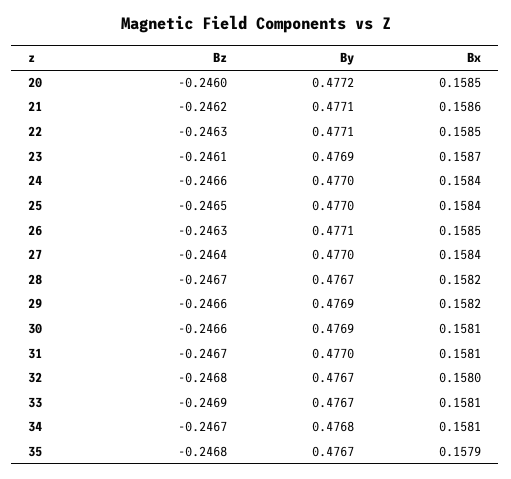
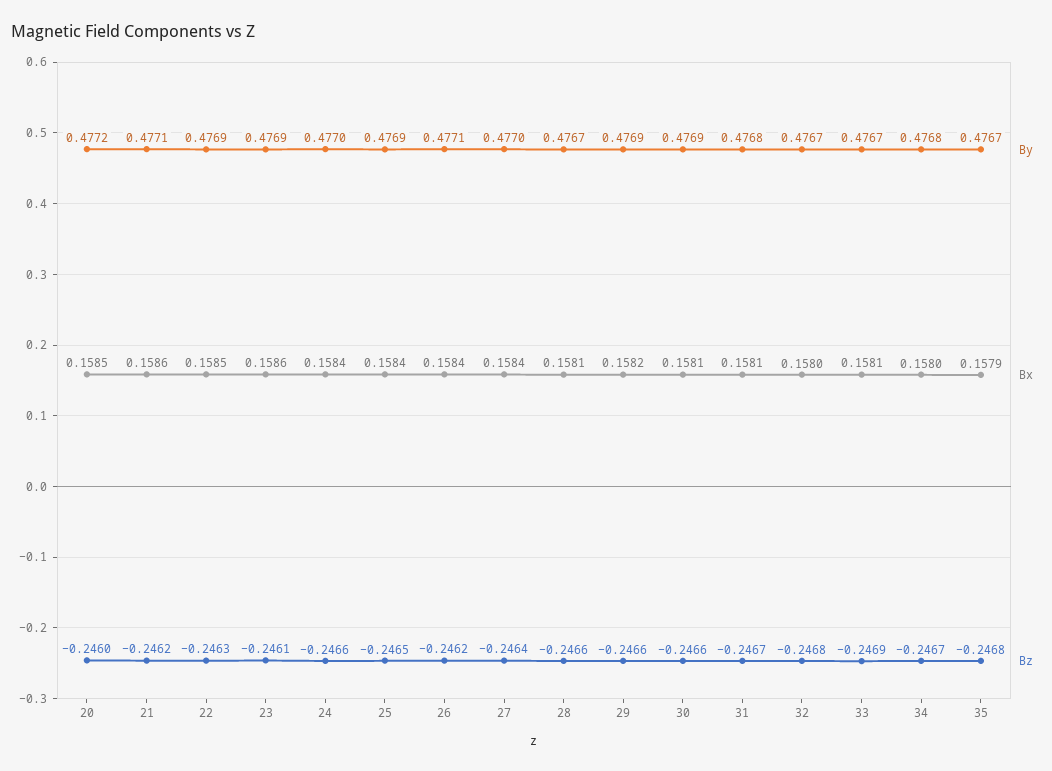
By, 22: 0.4771 -> 0.4769
Bx, 23: 0.1587 -> 0.1586
By, 25: 0.477 -> 0.4769
Bz, 26: -0.2463 -> -0.2462
Bx, 26: 0.1585 -> 0.1584
Bz, 28: -0.2467 -> -0.2466
Bx, 28: 0.1582 -> 0.1581
By, 31: 0.477 -> 0.4768
Bx, 34: 0.1581 -> 0.158

